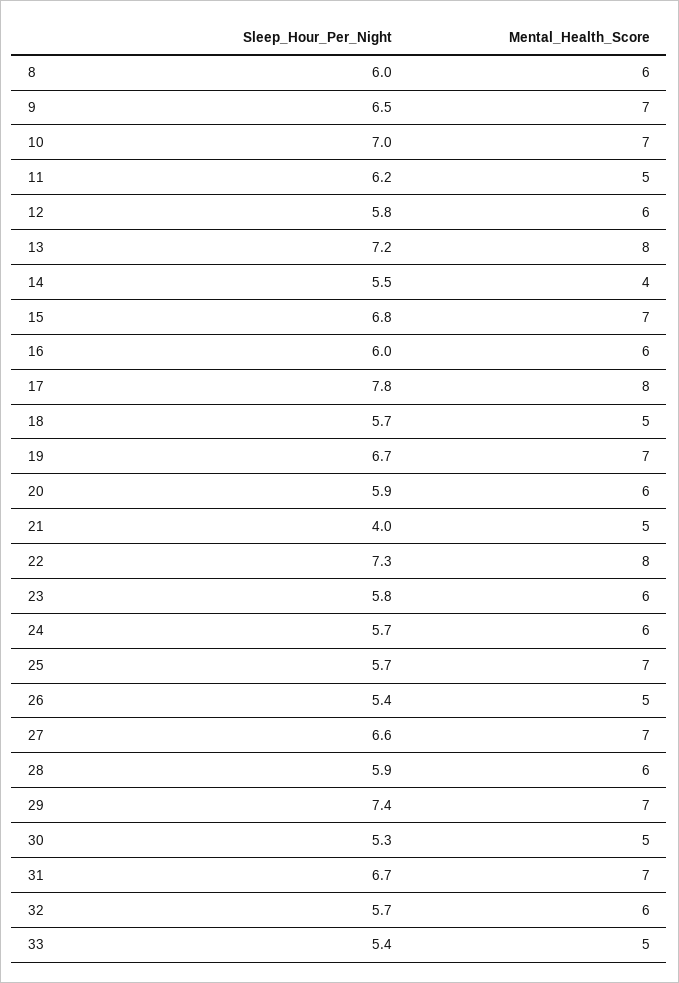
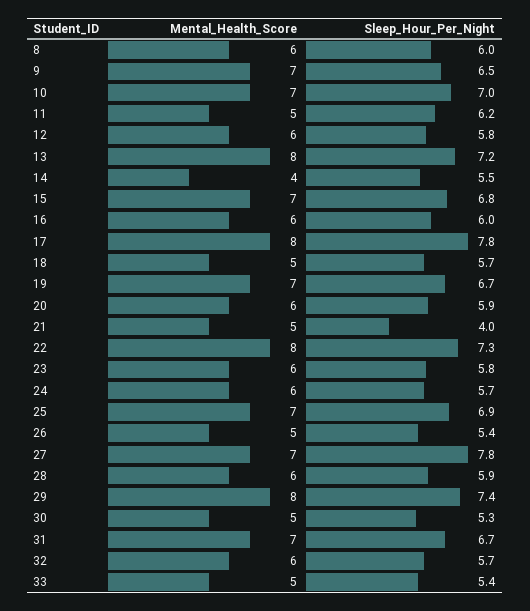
Sleep_Hour_Per_Night, 25: 5.7 -> 6.9
Sleep_Hour_Per_Night, 27: 6.6 -> 7.8
Mental_Health_Score, 29: 7 -> 8

